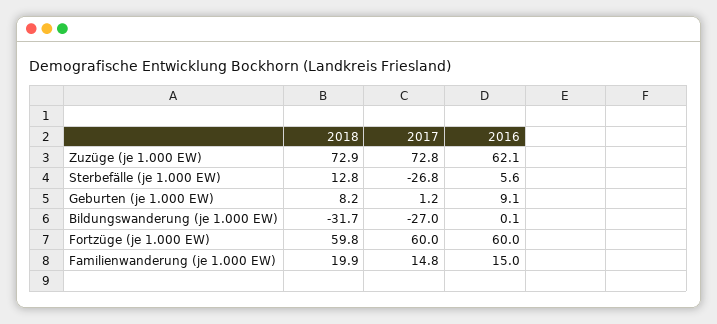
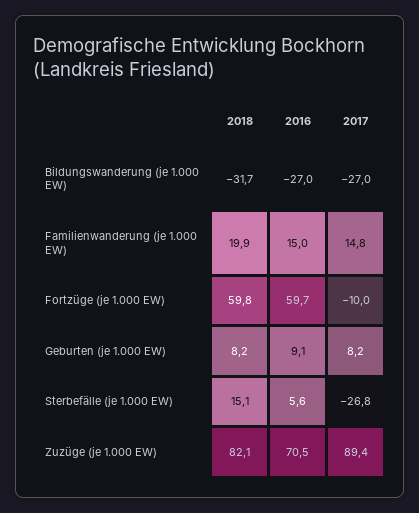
2018, Zuzüge (je 1.000 EW): 72.9 -> 82.1
2017, Zuzüge (je 1.000 EW): 72.8 -> 89.4
2016, Zuzüge (je 1.000 EW): 62.1 -> 70.5
2018, Sterbefälle (je 1.000 EW): 12.8 -> 15.1
2017, Geburten (je 1.000 EW): 1.2 -> 8.2
2016, Bildungswanderung (je 1.000 EW): 0.1 -> -27
2017, Fortzüge (je 1.000 EW): 60 -> -10
2016, Fortzüge (je 1.000 EW): 60 -> 59.7

